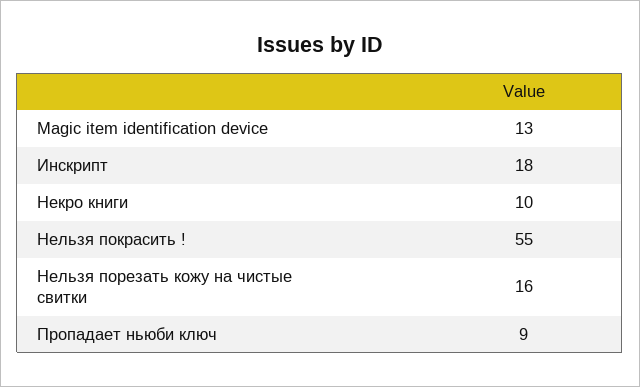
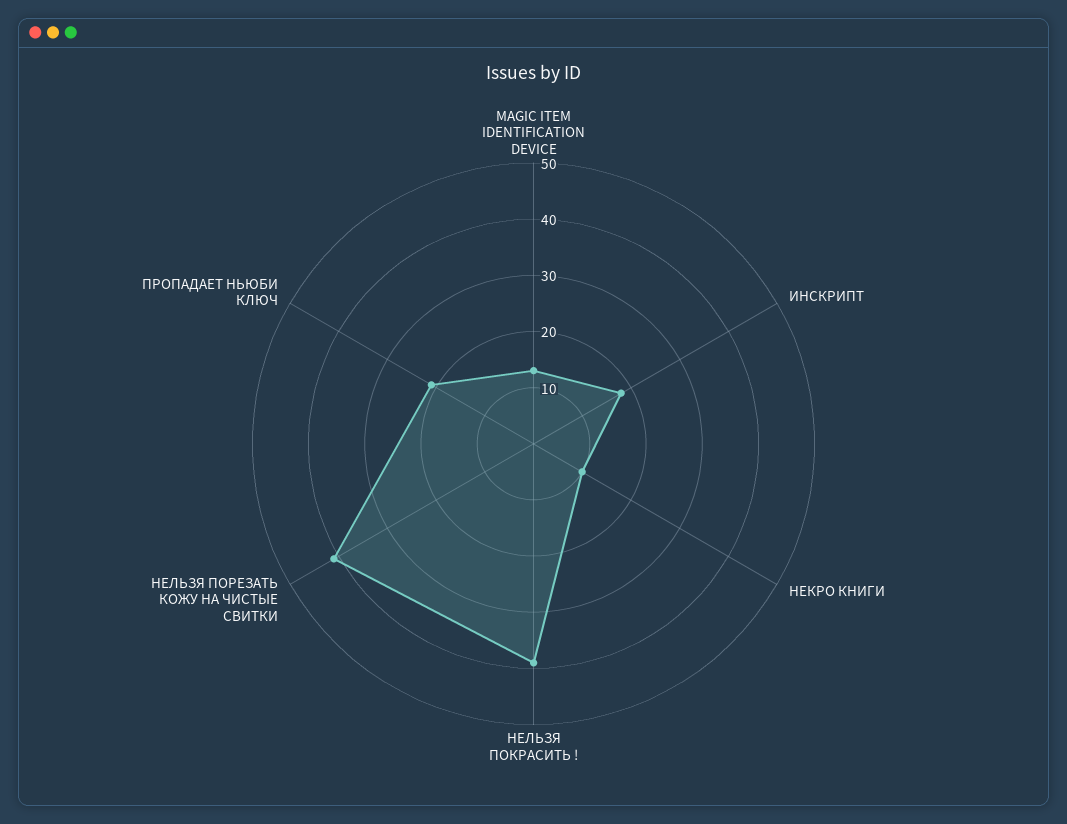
Нельзя покрасить !: 55 -> 40
Нельзя порезать кожу на чистые свитки: 16 -> 40
Пропадает ньюби ключ: 9 -> 20

